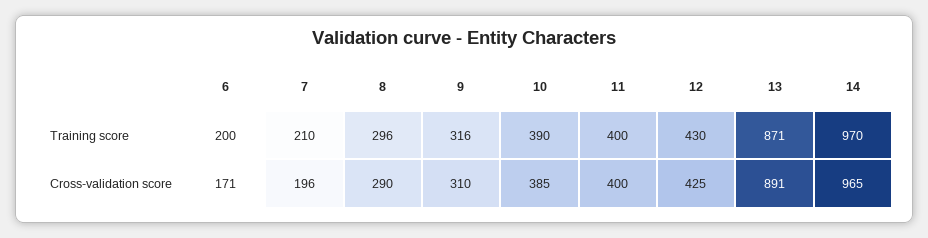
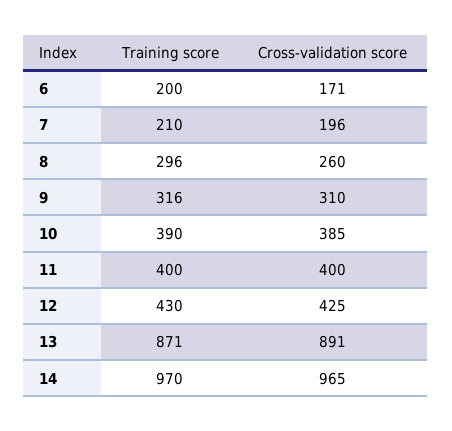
8, Cross-validation score: 290 -> 260

